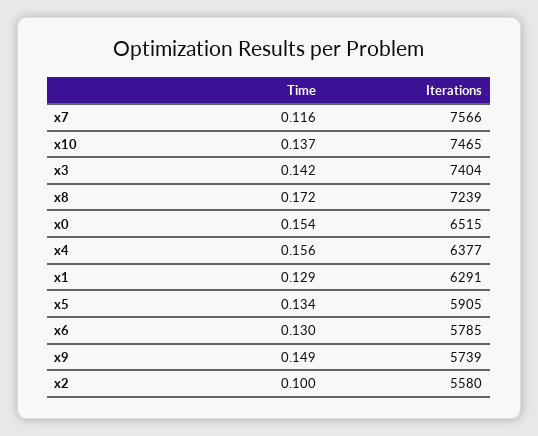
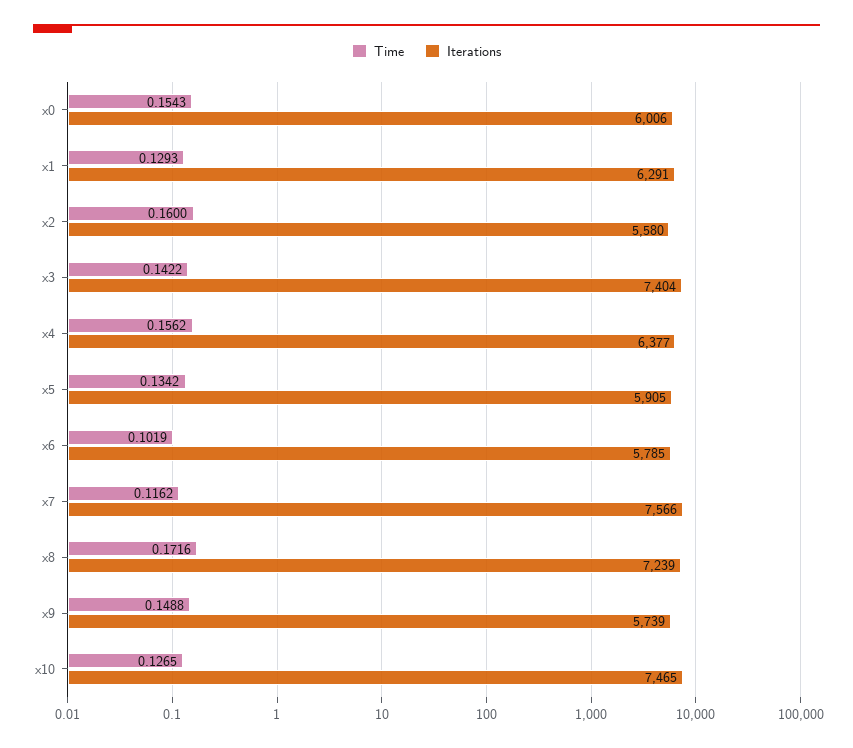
Time, x10: 0.137 -> 0.1265
Iterations, x0: 6515 -> 6006
Time, x6: 0.13 -> 0.1019
Time, x2: 0.1 -> 0.16

